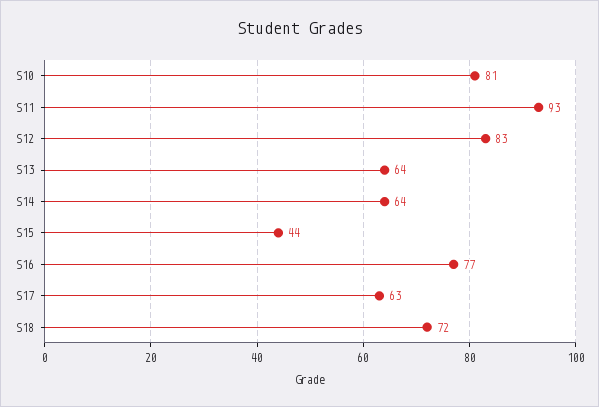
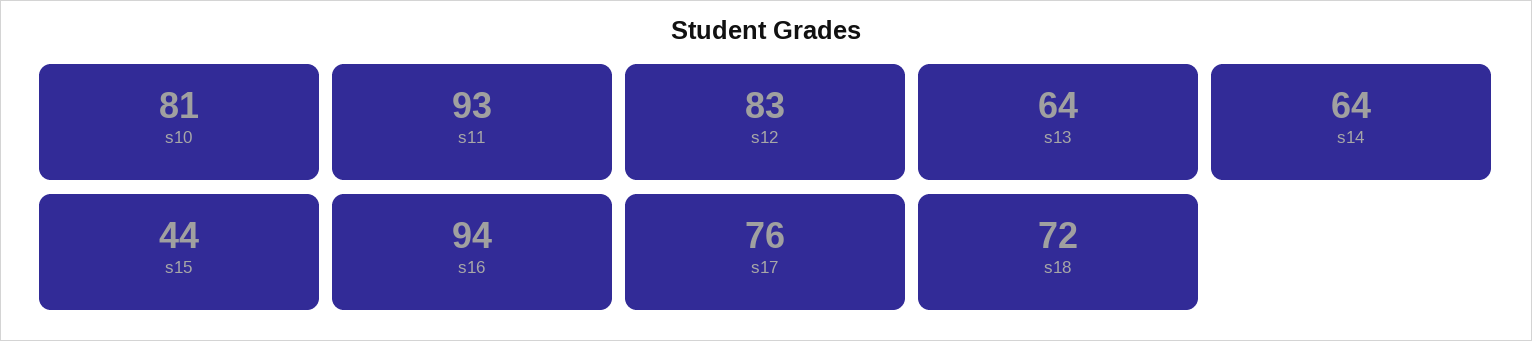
S16: 77 -> 94
S17: 63 -> 76

